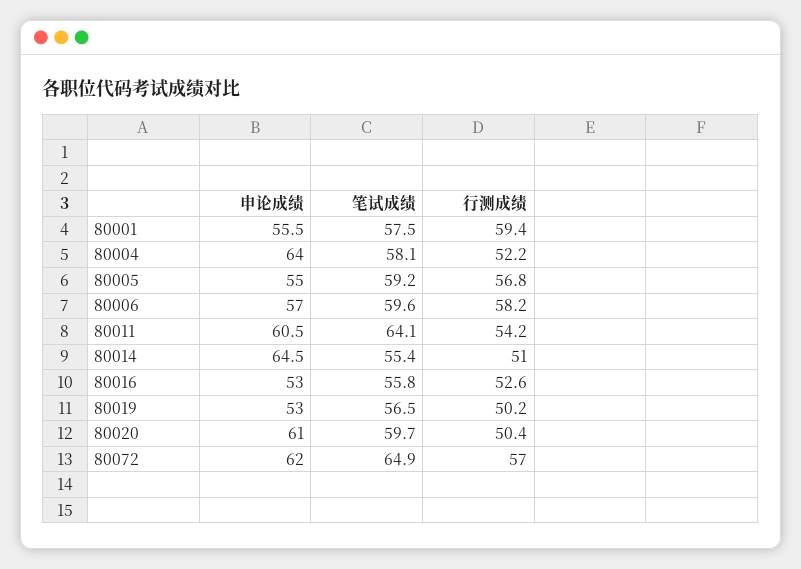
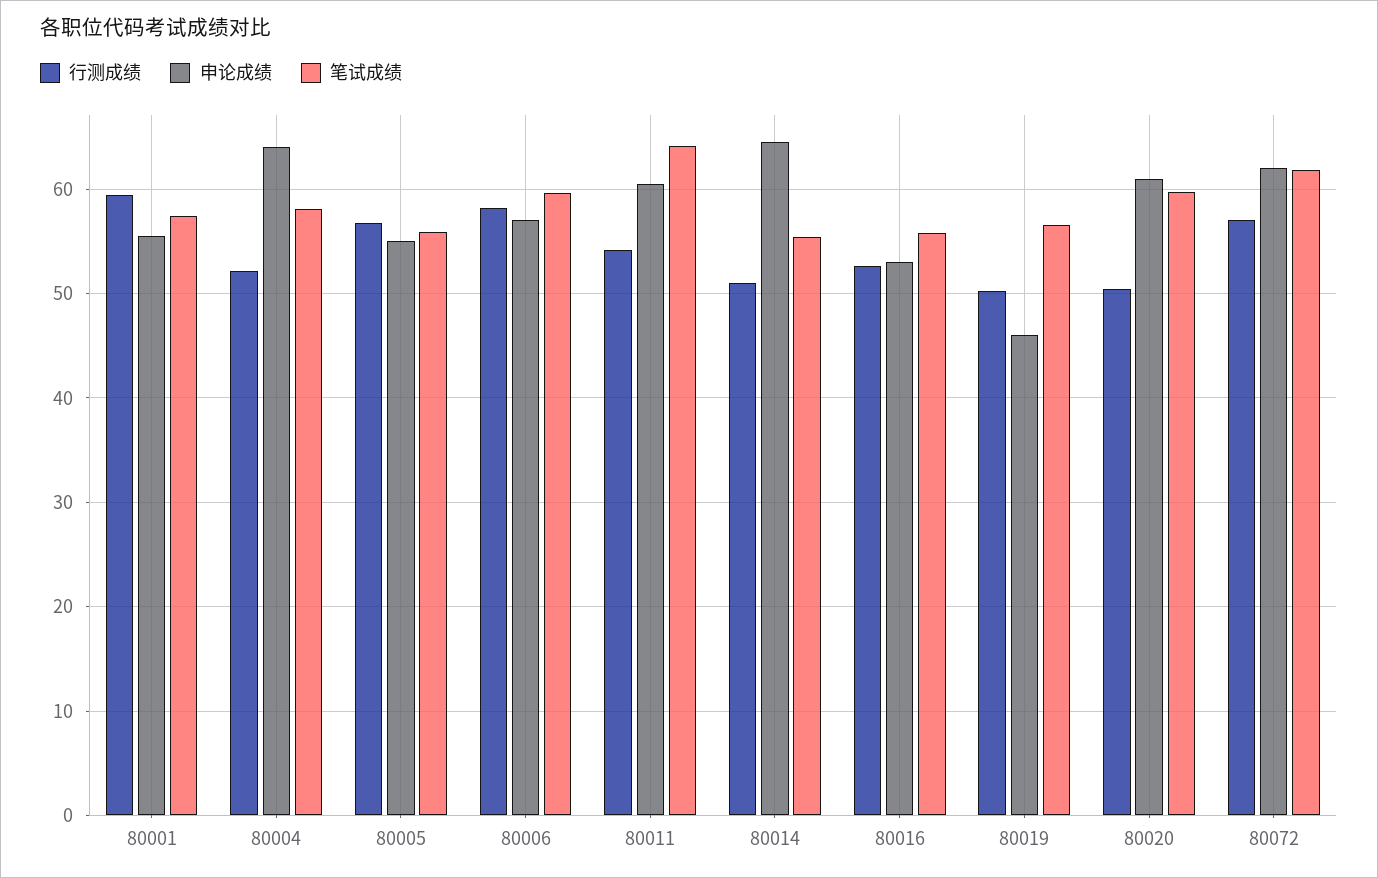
笔试成绩, 80005: 59.2 -> 56
申论成绩, 80019: 53 -> 46
笔试成绩, 80072: 64.9 -> 62

